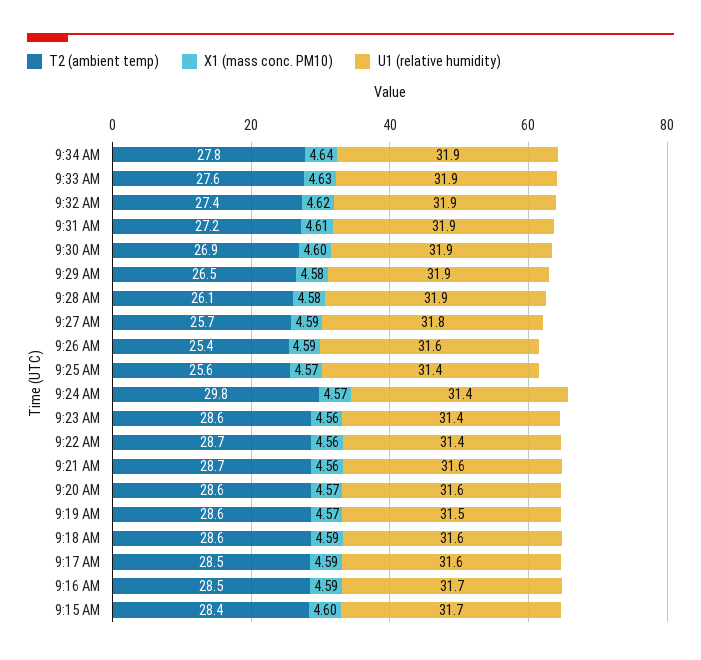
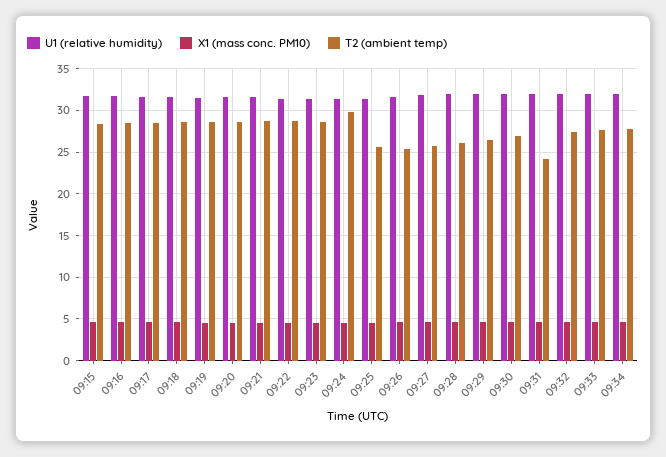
T2 (ambient temp), 9:31 AM: 27.2 -> 24

